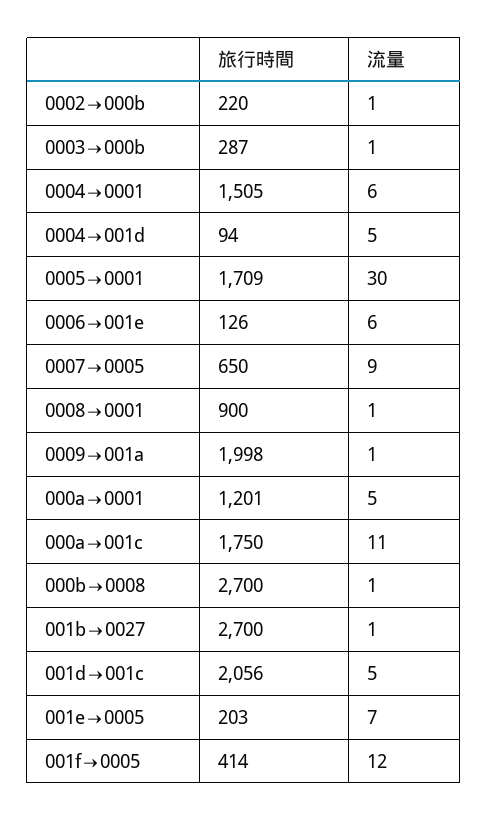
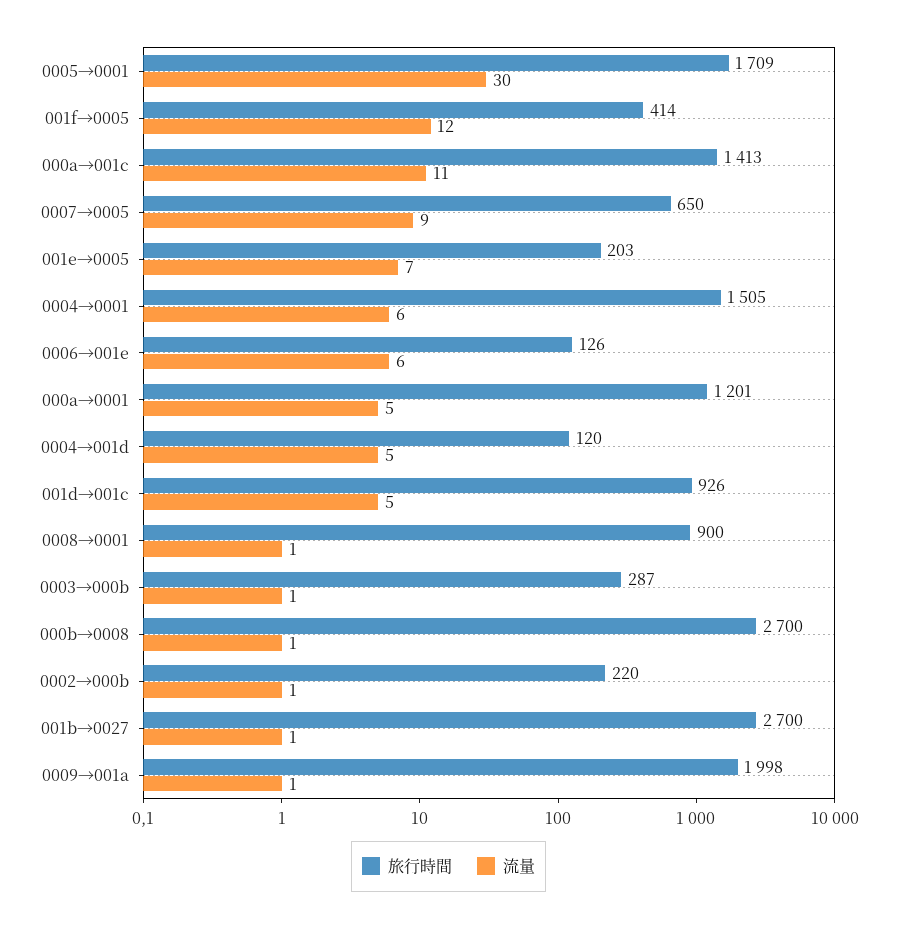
旅行時間, 0004→001d: 94 -> 120
旅行時間, 000a→001c: 1750 -> 1413
旅行時間, 001d→001c: 2056 -> 926

